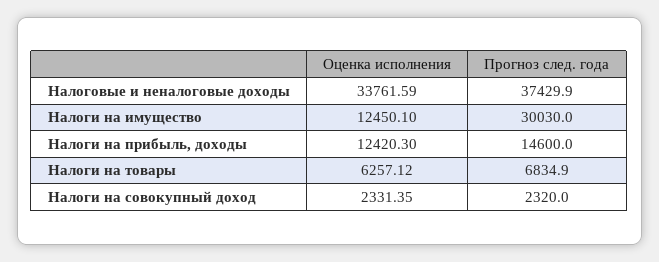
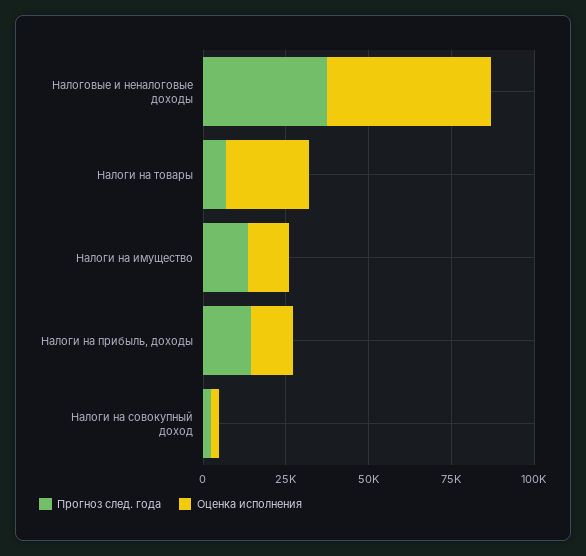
Оценка исполнения, Налоговые и неналоговые доходы: 33761.59 -> 50000
Прогноз след. года, Налоги на имущество: 30030 -> 15000
Оценка исполнения, Налоги на товары: 6257.12 -> 25000

